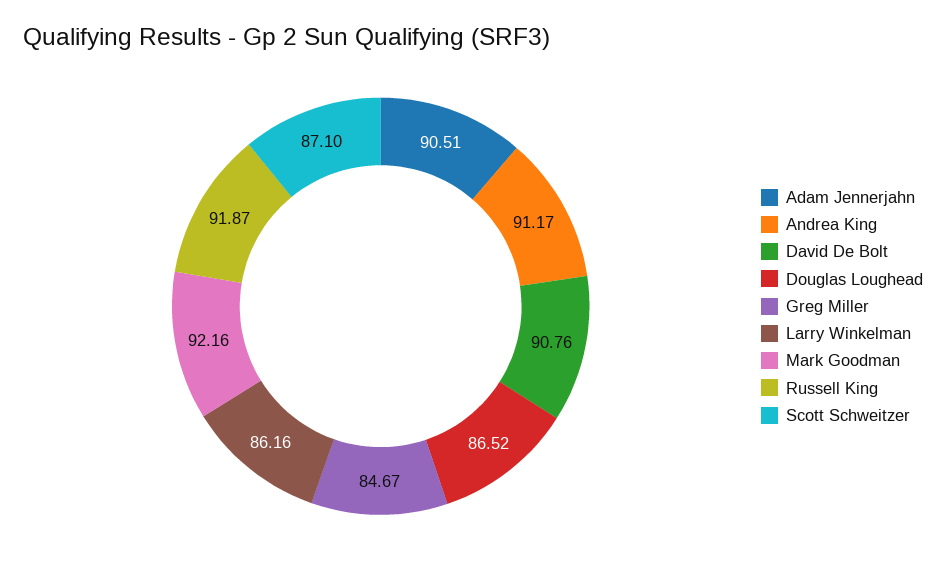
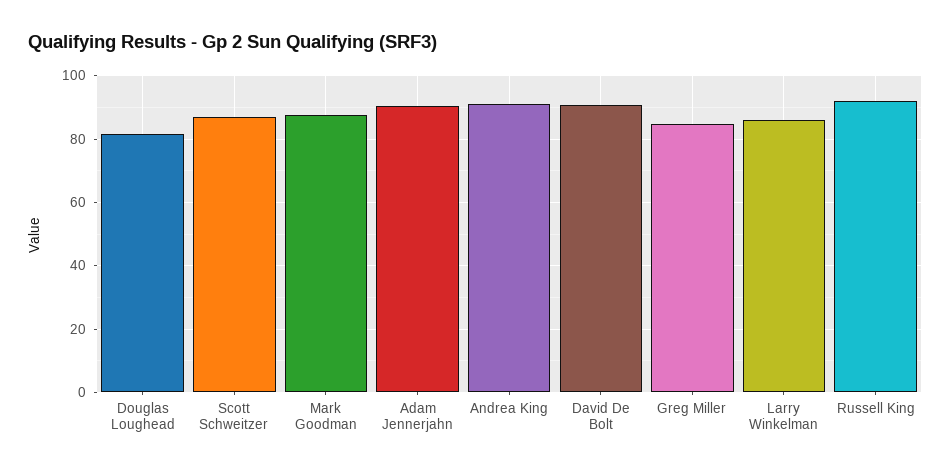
Douglas Loughead: 86.52 -> 82
Mark Goodman: 92.16 -> 88

